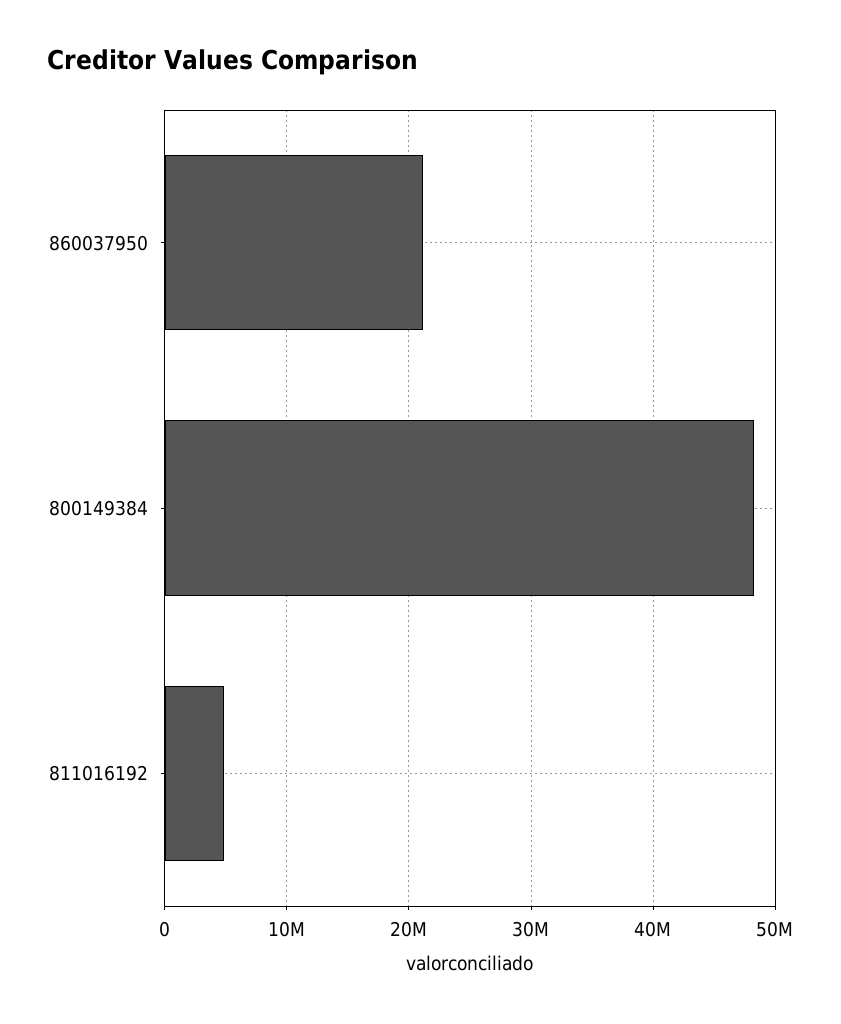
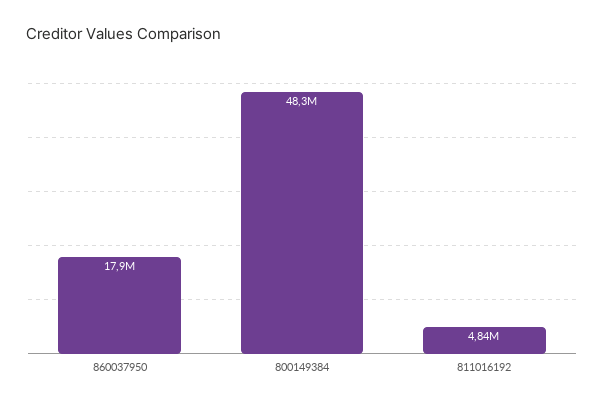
860037950: 21000000 -> 17900000

